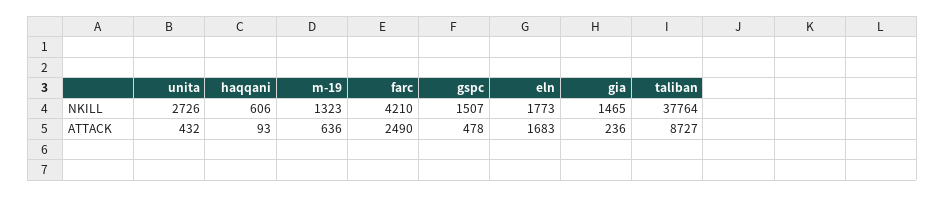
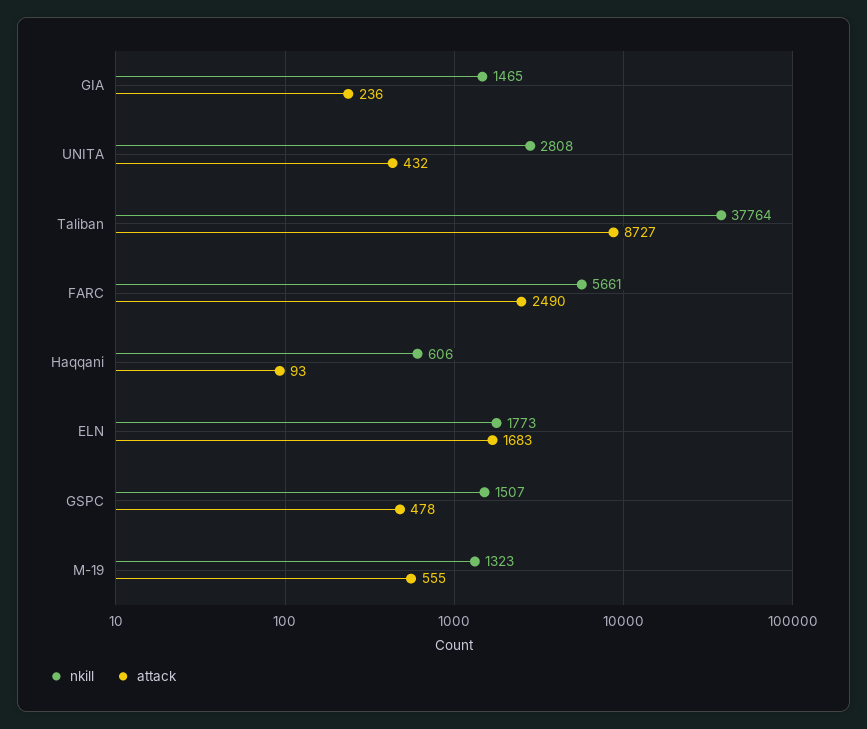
NKILL, unita: 2726 -> 2808
NKILL, farc: 4210 -> 5661
ATTACK, m-19: 636 -> 555

